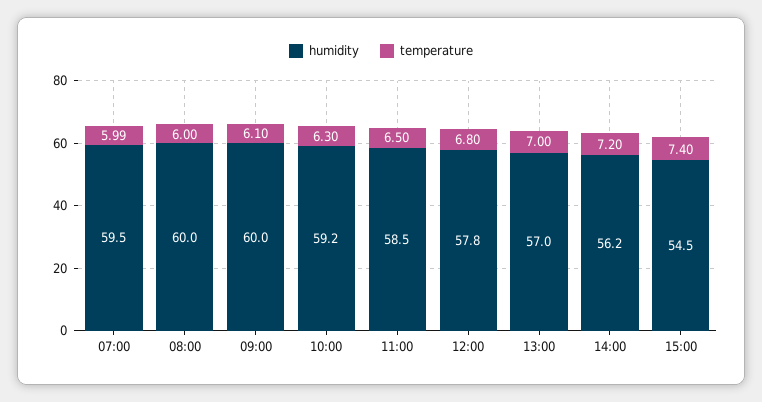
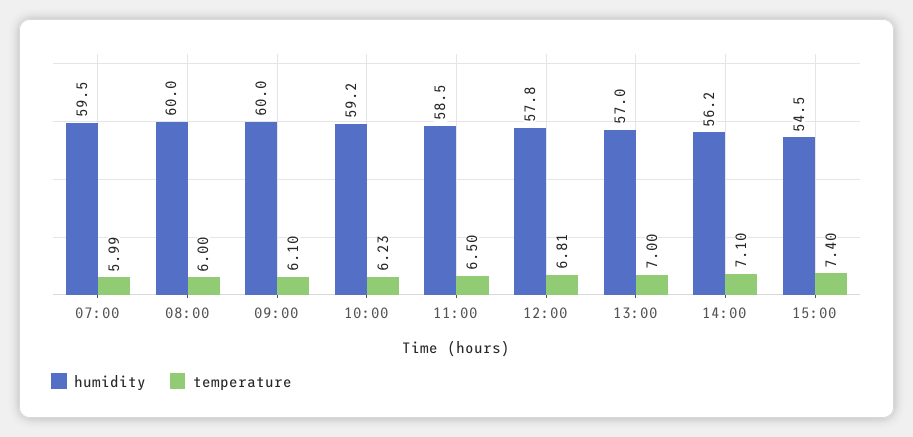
temperature, 10:00: 6.3 -> 6.23
temperature, 12:00: 6.8 -> 6.81
temperature, 14:00: 7.2 -> 7.1

